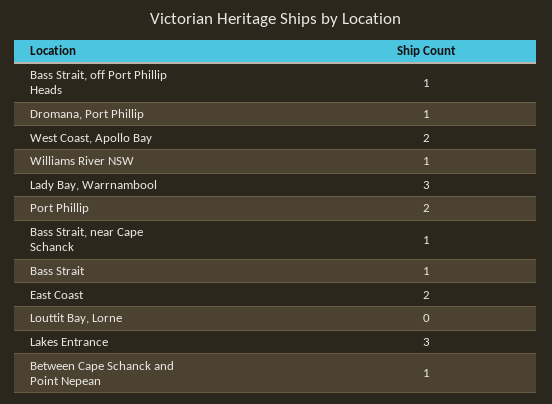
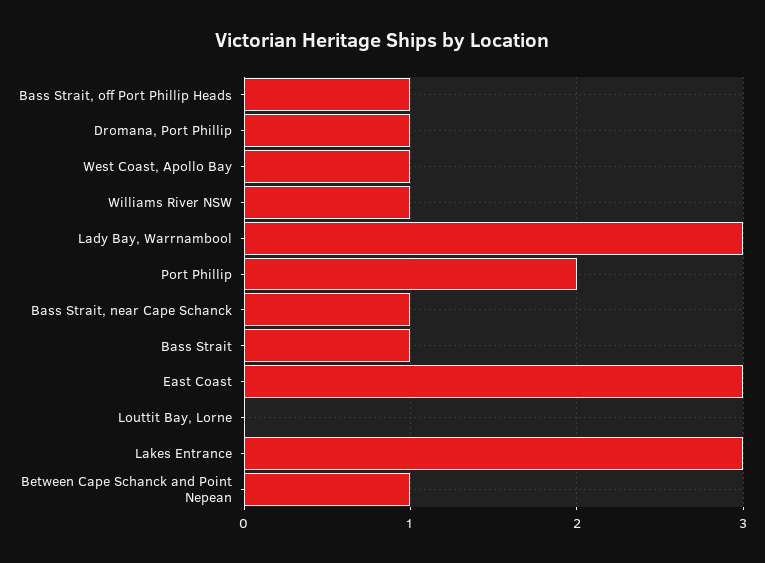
West Coast, Apollo Bay: 2 -> 1
East Coast: 2 -> 3

